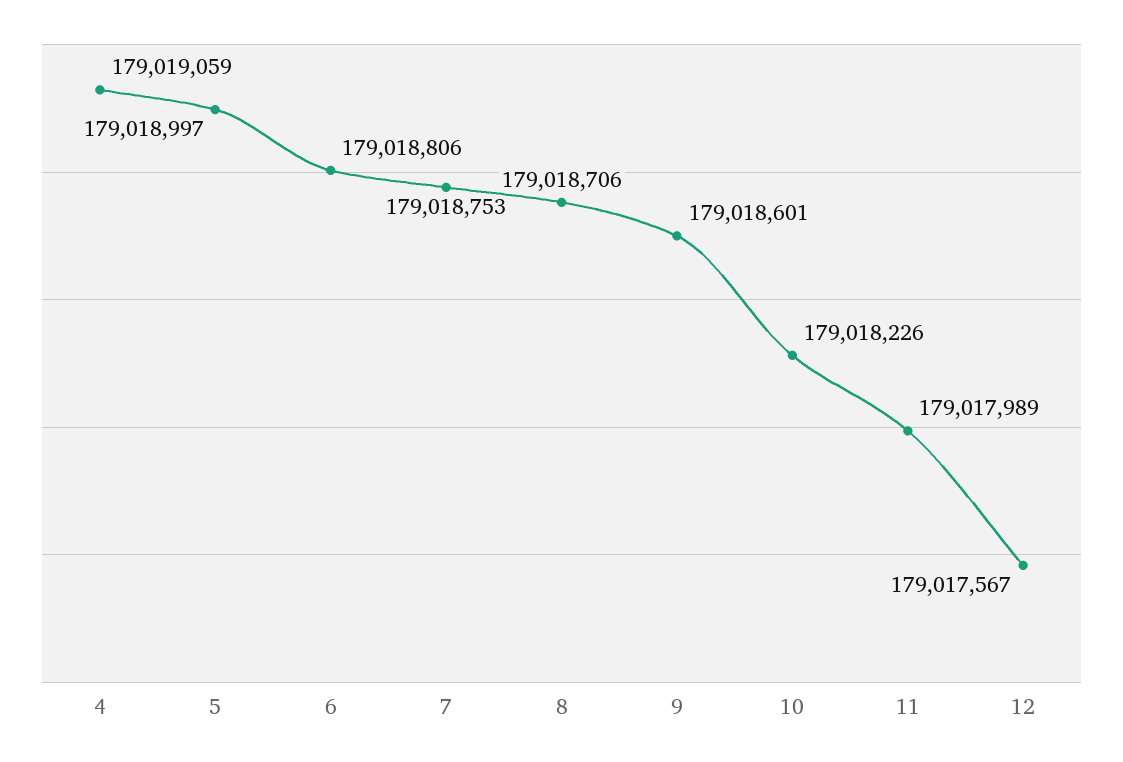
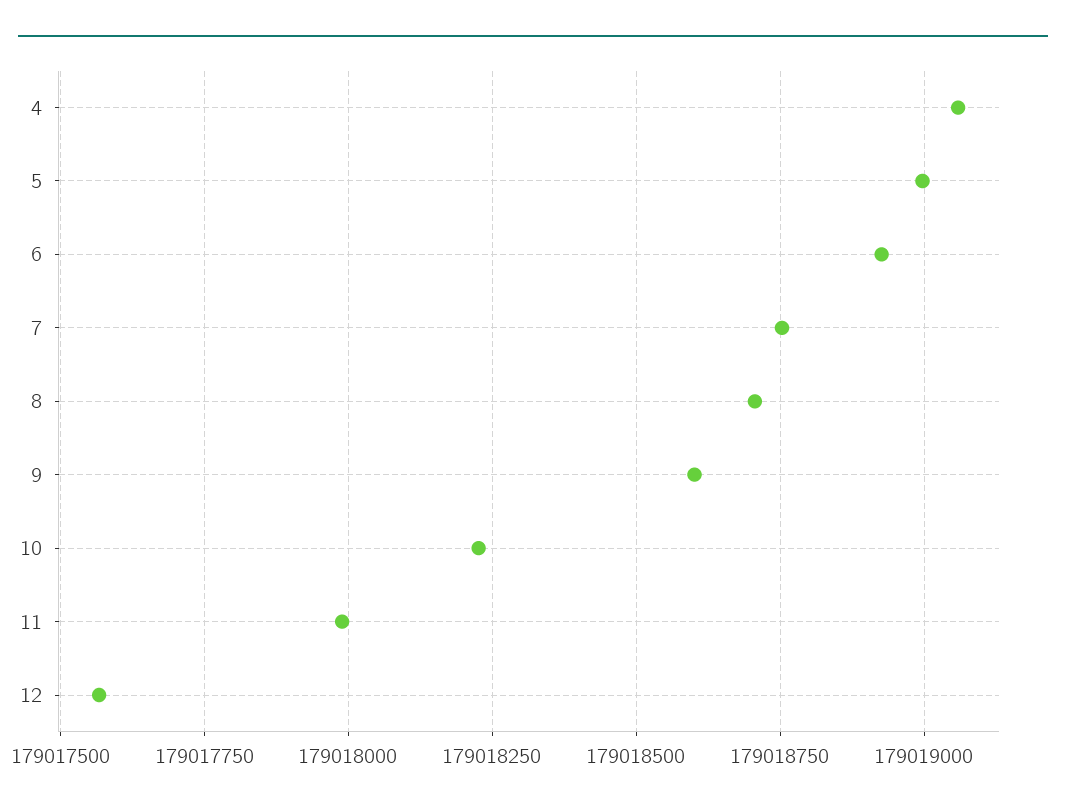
6: 179018806 -> 179018925

